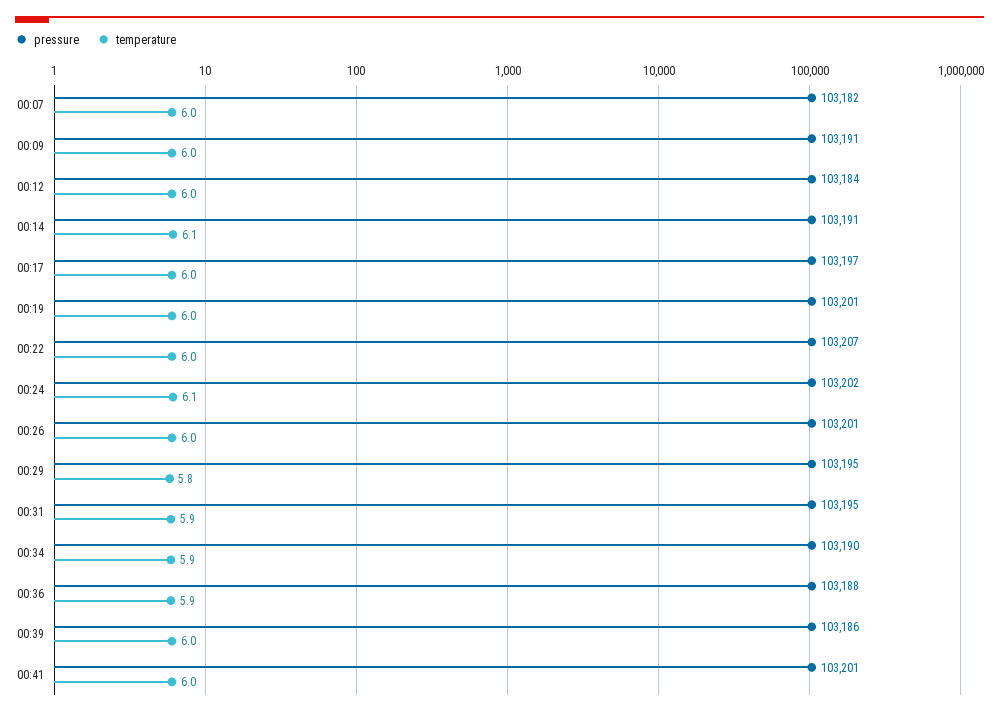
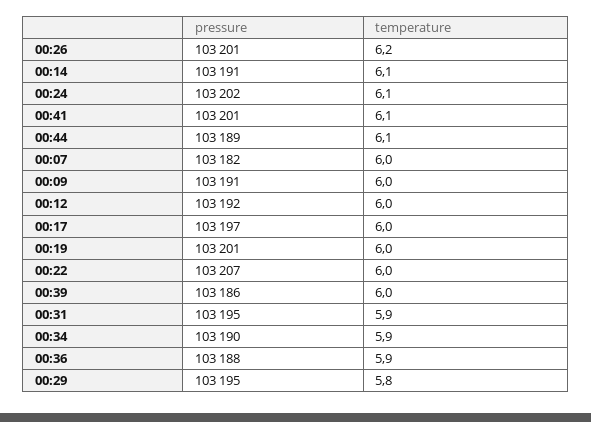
pressure, 00:12: 103184 -> 103192
temperature, 00:26: 6 -> 6.2
temperature, 00:41: 6 -> 6.1
pressure, 00:44: none -> 103189
temperature, 00:44: none -> 6.1

